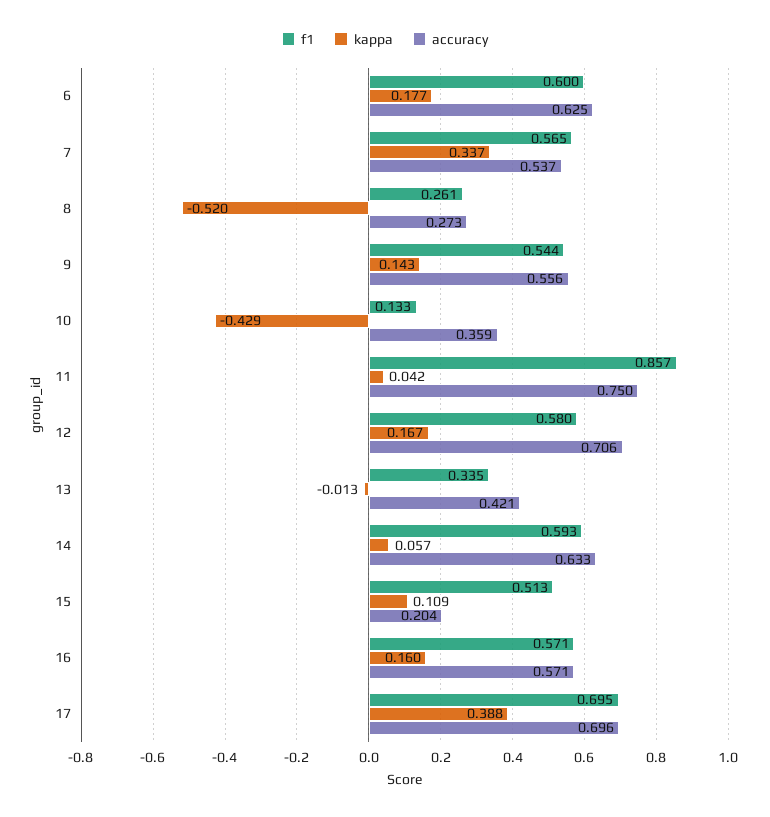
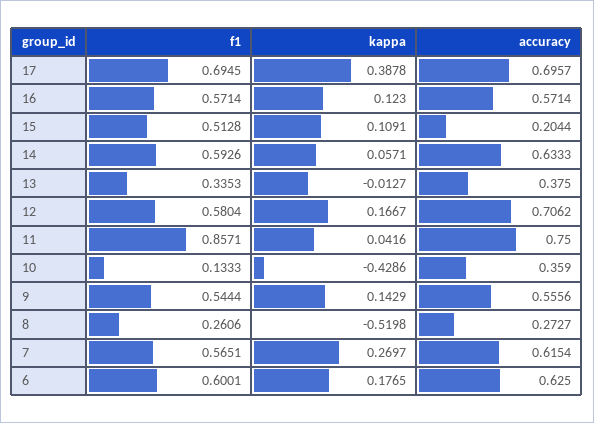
kappa, 7: 0.337 -> 0.2697
accuracy, 7: 0.537 -> 0.6154
accuracy, 13: 0.421 -> 0.375
kappa, 16: 0.16 -> 0.123

